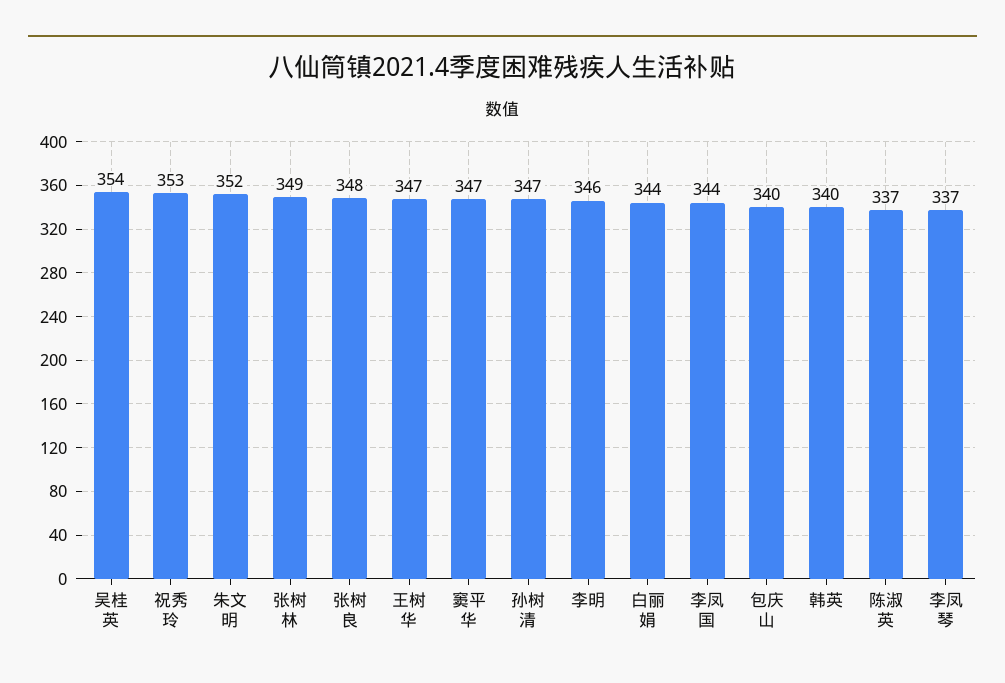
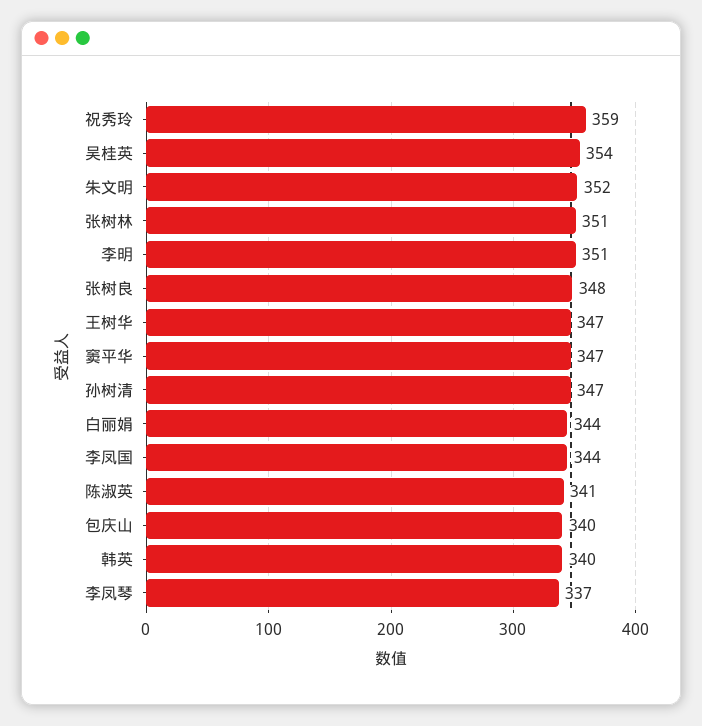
祝秀玲: 353 -> 359
张树林: 349 -> 351
李明: 346 -> 351
陈淑英: 337 -> 341

